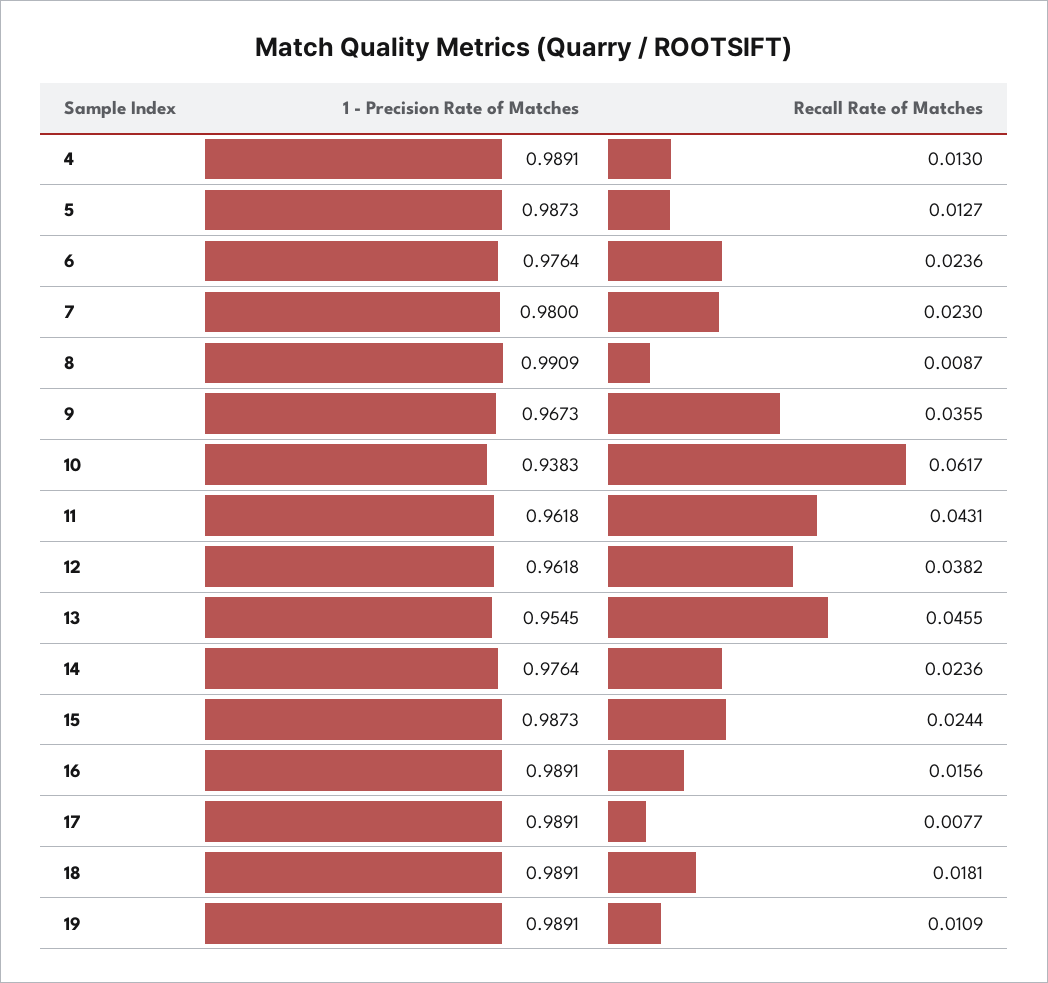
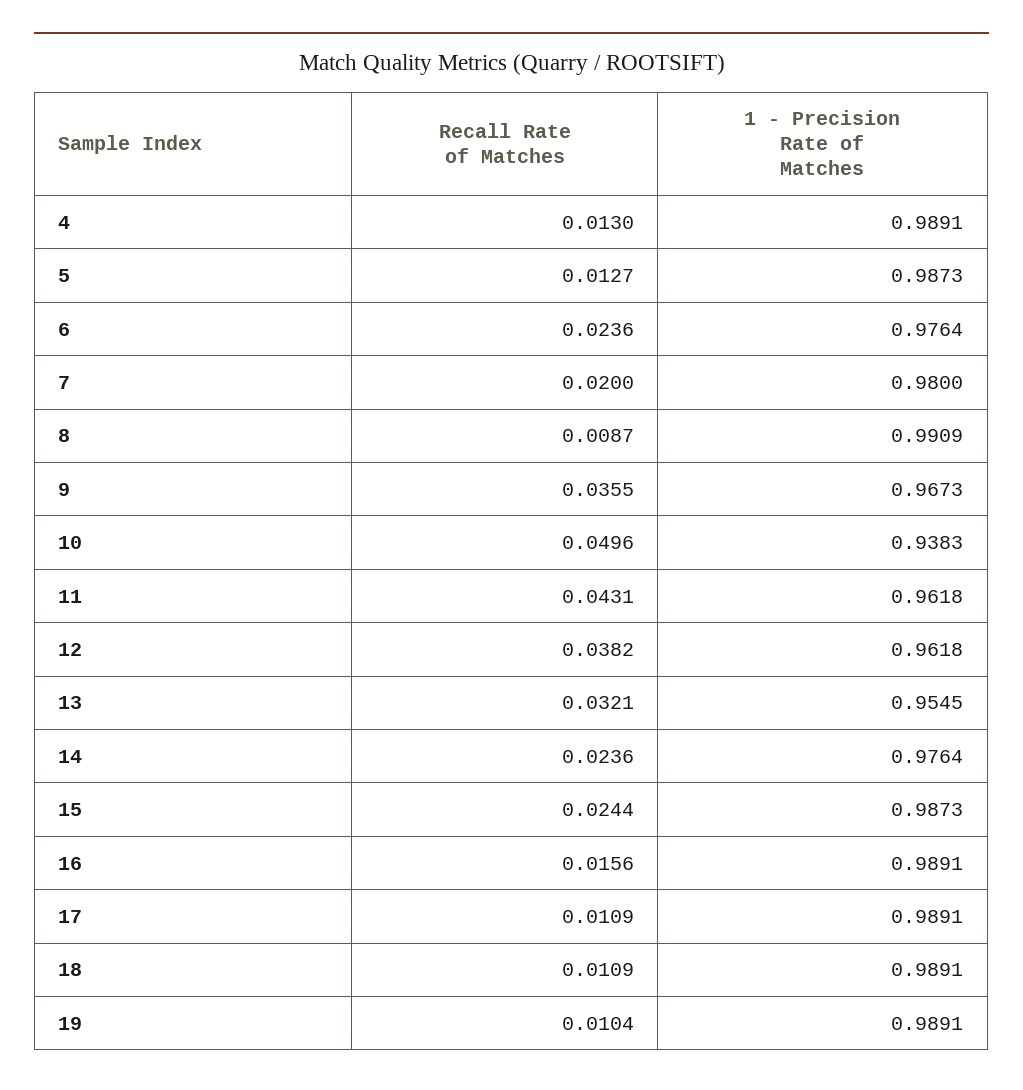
Recall Rate of Matches, 7: 0.023 -> 0.02
Recall Rate of Matches, 10: 0.0617 -> 0.0496
Recall Rate of Matches, 13: 0.0455 -> 0.0321
Recall Rate of Matches, 17: 0.0077 -> 0.0109
Recall Rate of Matches, 18: 0.0181 -> 0.0109
Recall Rate of Matches, 19: 0.0109 -> 0.0104

